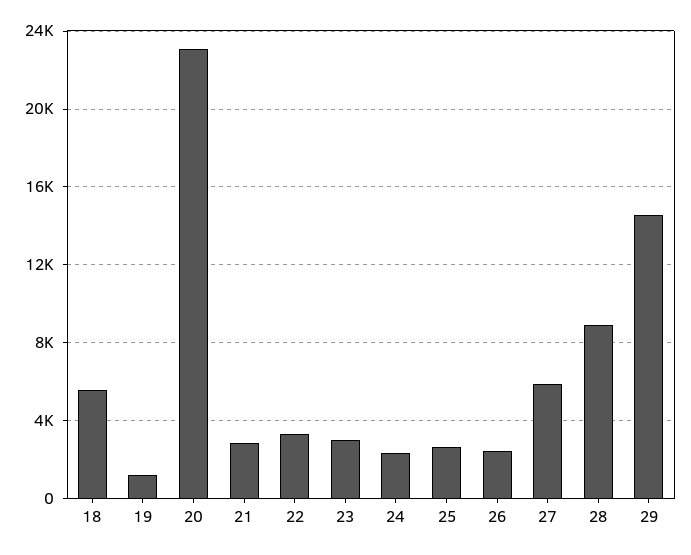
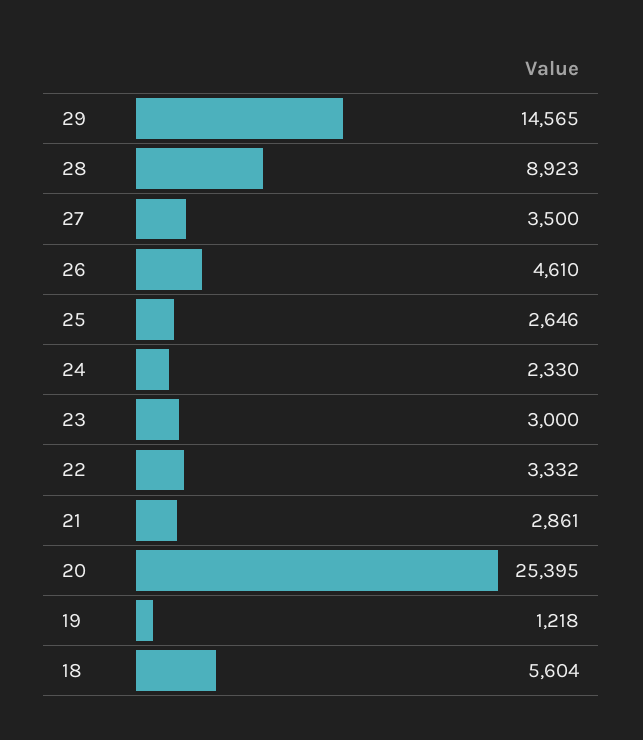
20: 23000 -> 25395
26: 2500 -> 4610
27: 6000 -> 3500

